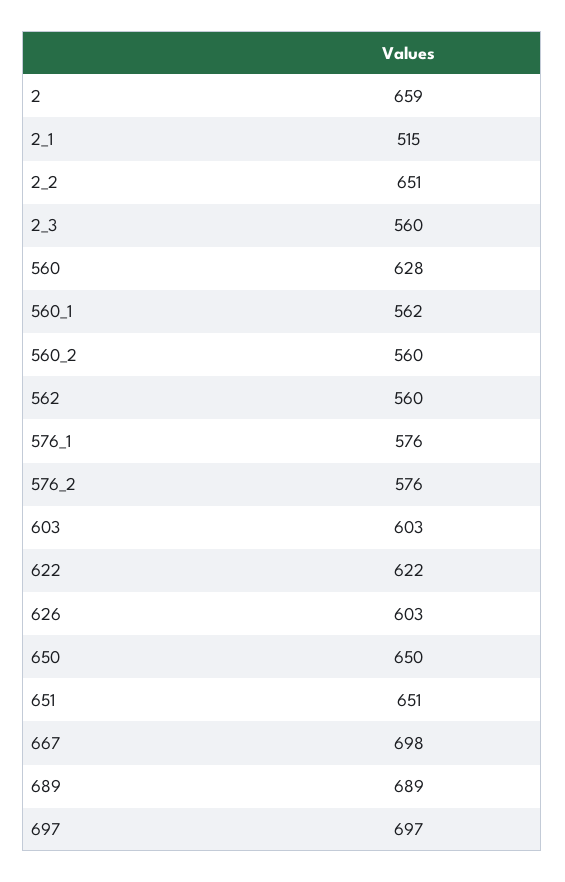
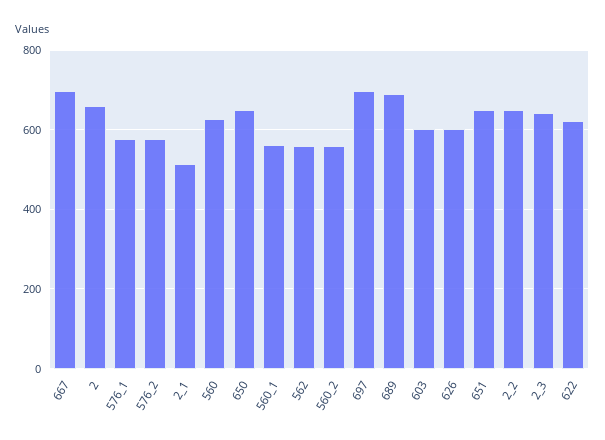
2_3: 560 -> 640

